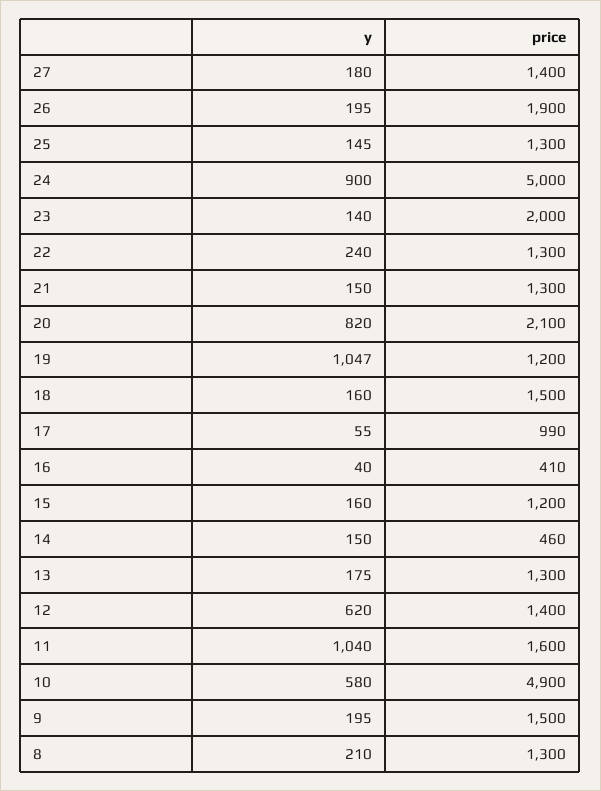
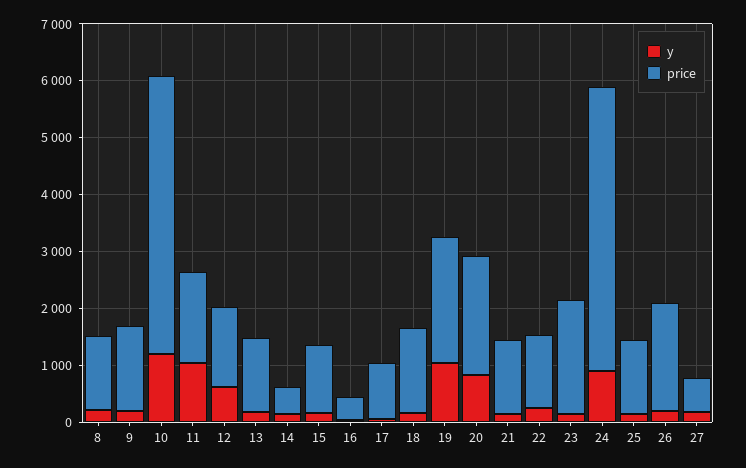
price, 27: 1400 -> 600
price, 19: 1200 -> 2200
y, 10: 580 -> 1200

